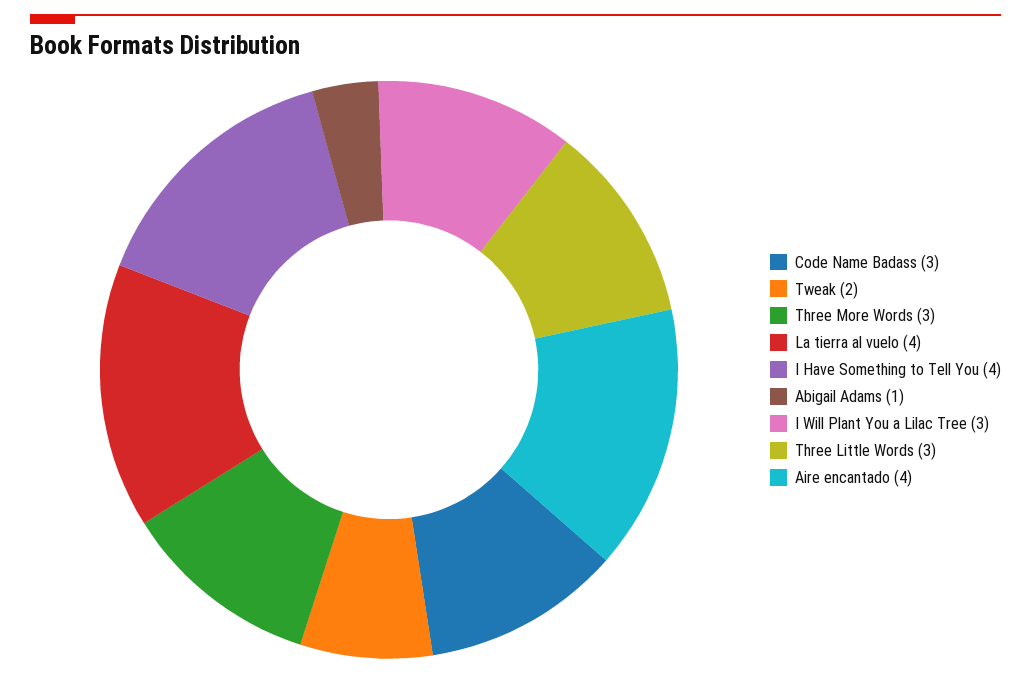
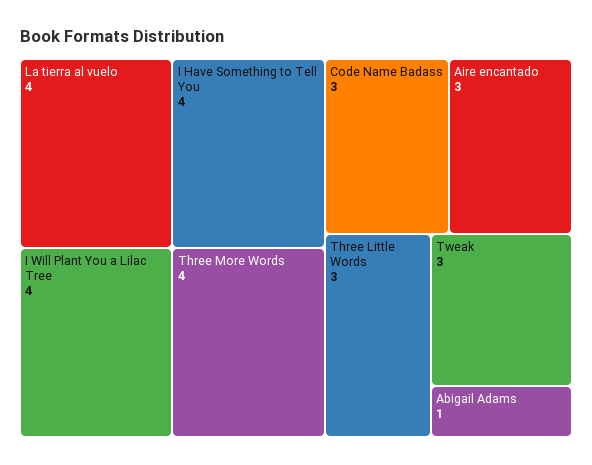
Tweak: 2 -> 3
Three More Words: 3 -> 4
I Will Plant You a Lilac Tree: 3 -> 4
Aire encantado: 4 -> 3

